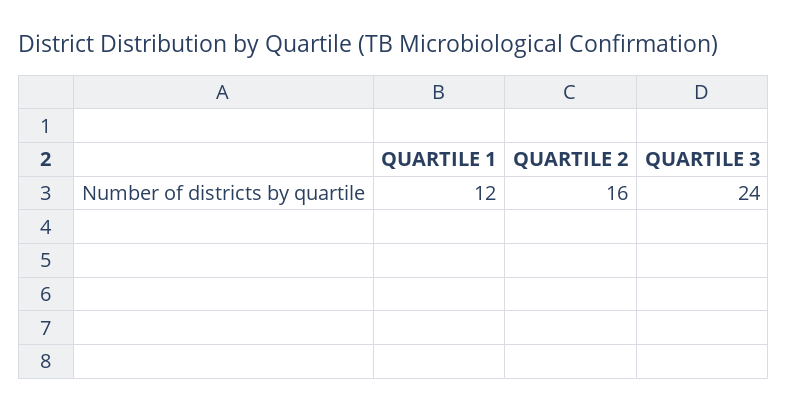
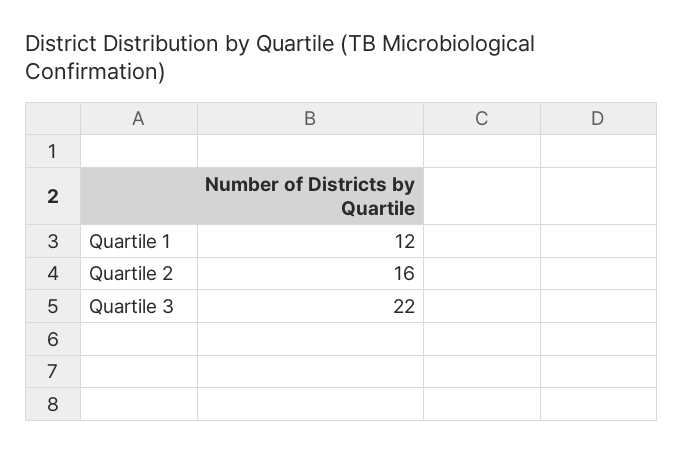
QUARTILE 3: 24 -> 22

